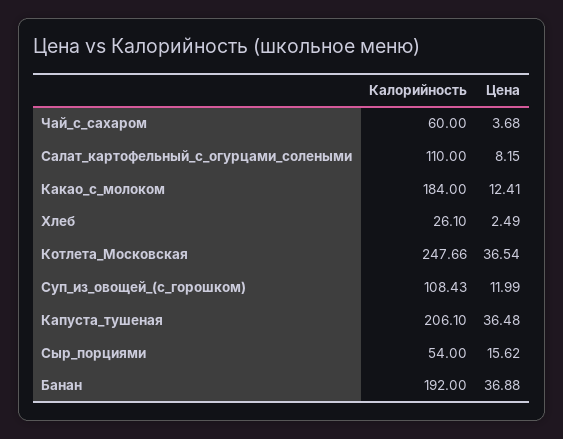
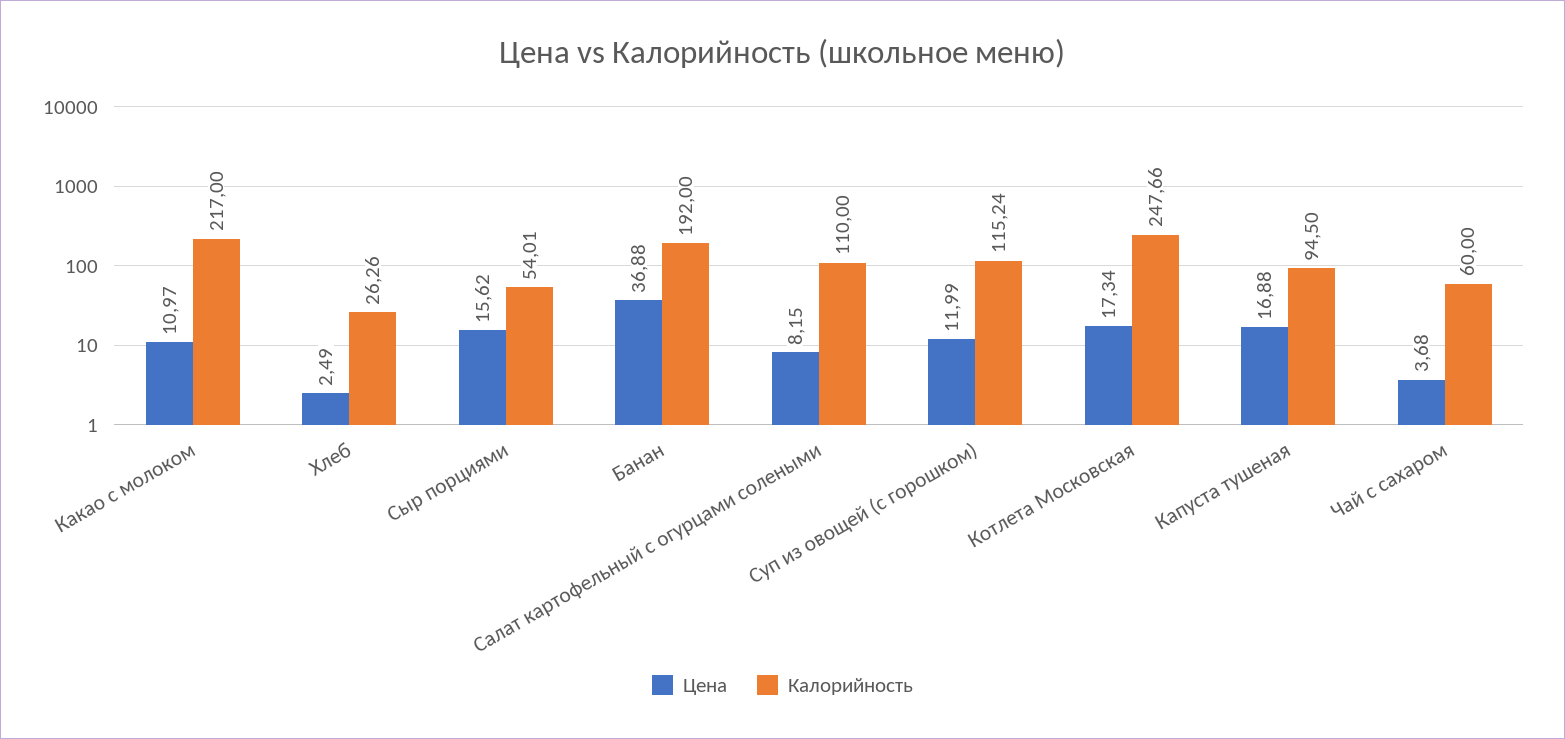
Калорийность, Какао_с_молоком: 184 -> 217
Цена, Какао_с_молоком: 12.41 -> 10.97
Калорийность, Хлеб: 26.1 -> 26.26
Цена, Котлета_Московская: 36.54 -> 17.34
Калорийность, Суп_из_овощей_(с_горошком): 108.43 -> 115.24
Калорийность, Капуста_тушеная: 206.1 -> 94.5
Цена, Капуста_тушеная: 36.48 -> 16.88
Калорийность, Сыр_порциями: 54 -> 54.01

